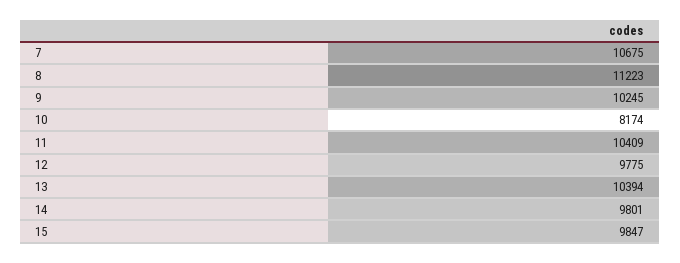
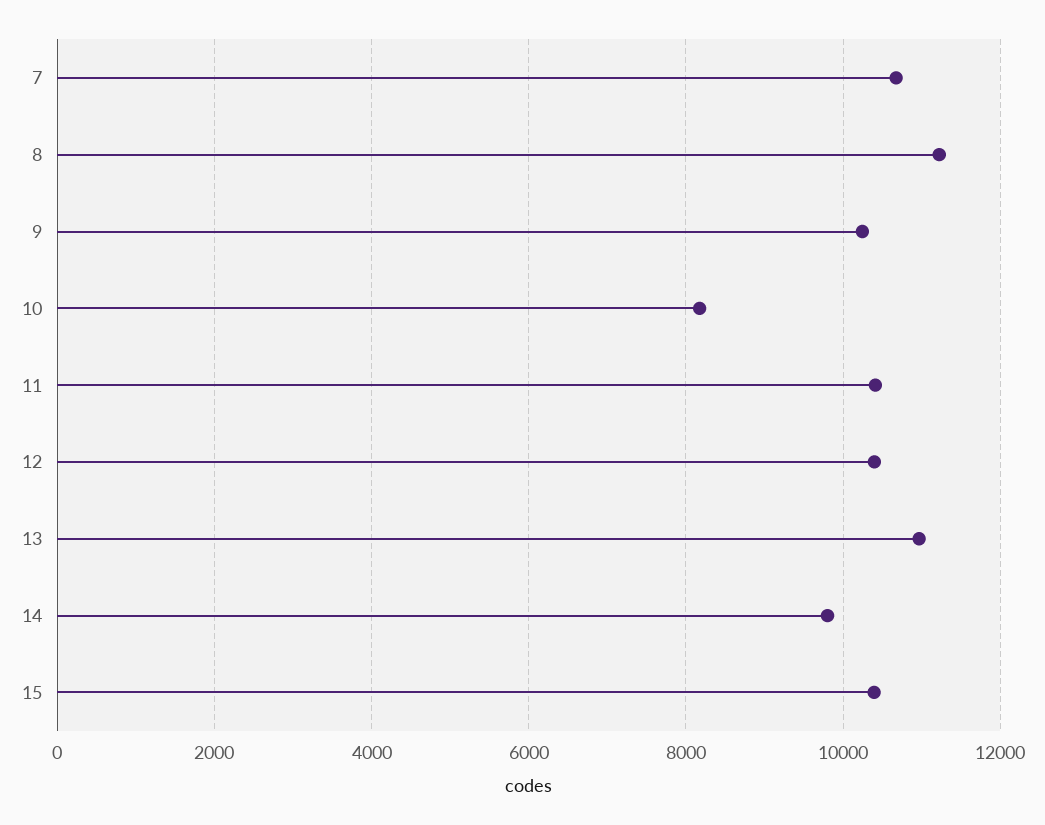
12: 9775 -> 10400
13: 10394 -> 11000
15: 9847 -> 10400

